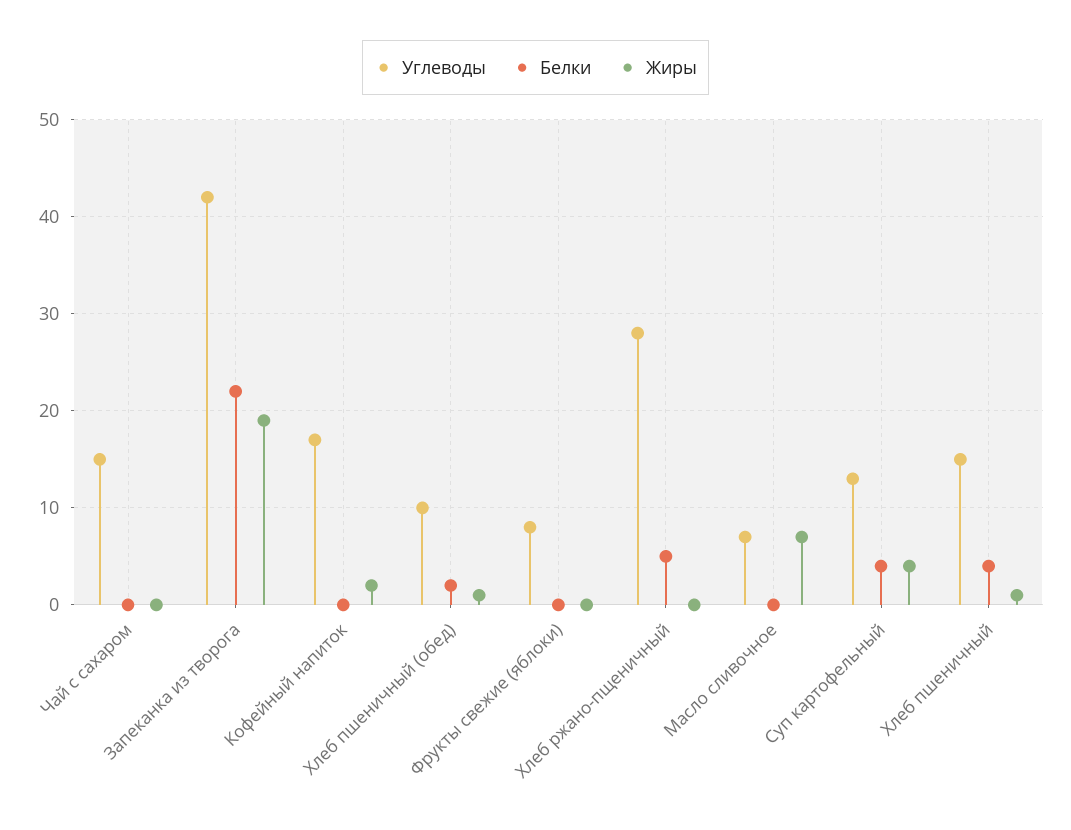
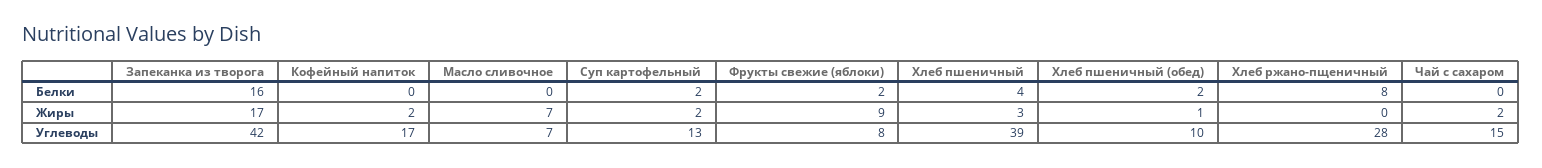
Жиры, Чай с сахаром: 0 -> 2
Белки, Запеканка из творога: 22 -> 16
Жиры, Запеканка из творога: 19 -> 17
Белки, Фрукты свежие (яблоки): 0 -> 2
Жиры, Фрукты свежие (яблоки): 0 -> 9
Белки, Хлеб ржано-пщеничный: 5 -> 8
Белки, Суп картофельный: 4 -> 2
Жиры, Суп картофельный: 4 -> 2
Углеводы, Хлеб пшеничный: 15 -> 39
Жиры, Хлеб пшеничный: 1 -> 3

